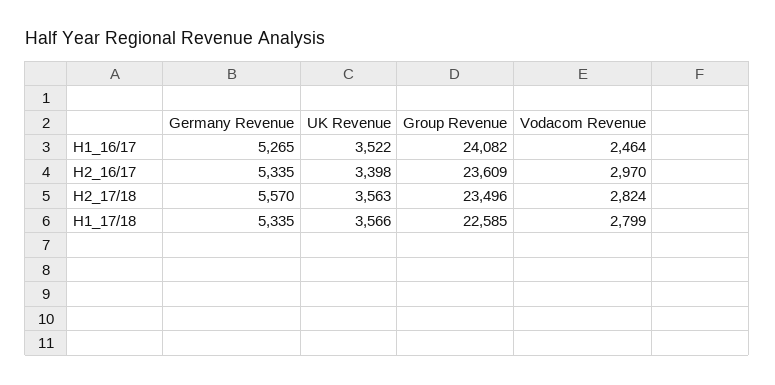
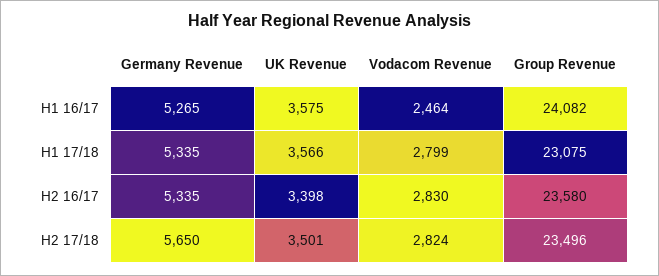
UK Revenue, H1_16/17: 3522 -> 3575
Group Revenue, H2_16/17: 23609 -> 23580
Vodacom Revenue, H2_16/17: 2970 -> 2830
Germany Revenue, H2_17/18: 5570 -> 5650
UK Revenue, H2_17/18: 3563 -> 3501
Group Revenue, H1_17/18: 22585 -> 23075

